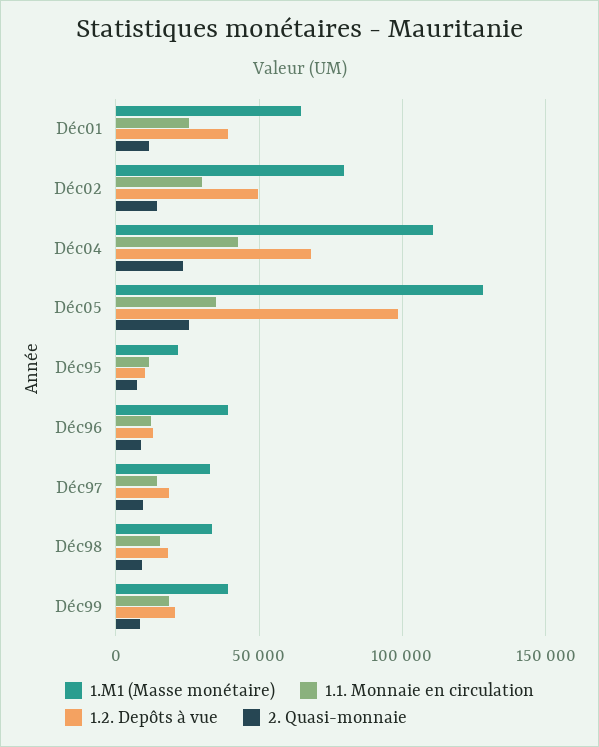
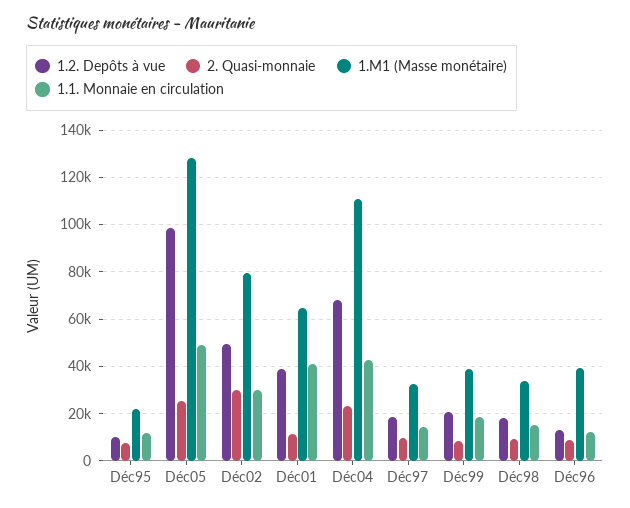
1.1. Monnaie en circulation, Déc01: 25000 -> 40000
2. Quasi-monnaie, Déc02: 15000 -> 30000
1.1. Monnaie en circulation, Déc05: 35000 -> 50000

